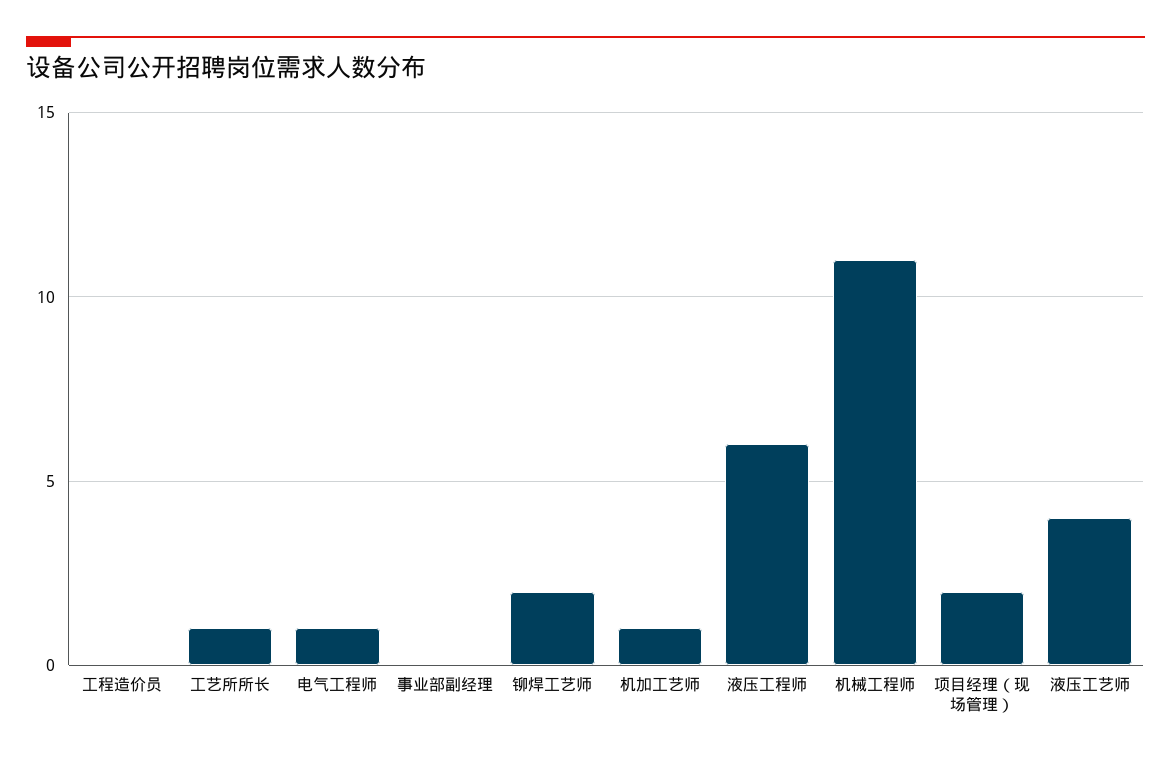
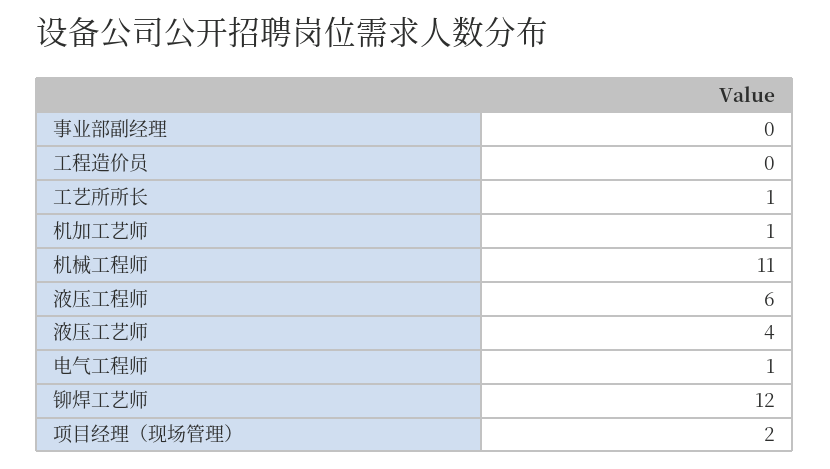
铆焊工艺师: 2 -> 12

